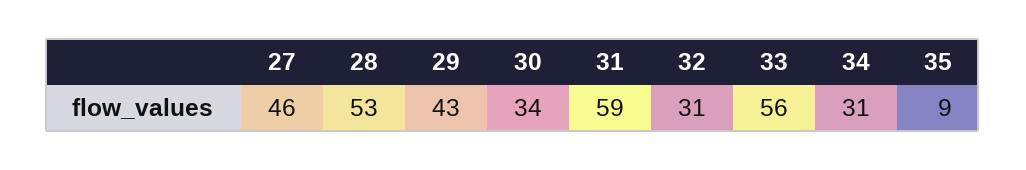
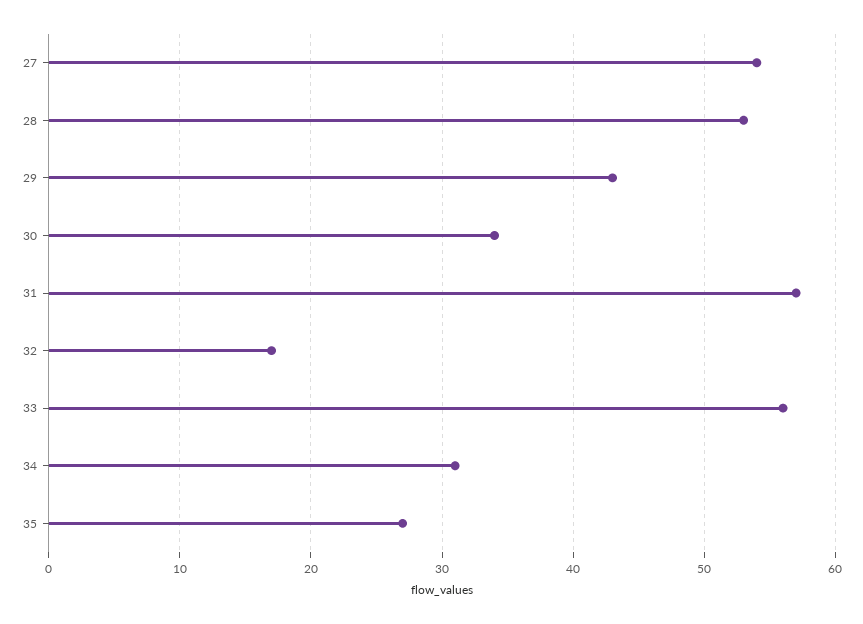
27: 46 -> 54
31: 59 -> 57
32: 31 -> 17
35: 9 -> 27

